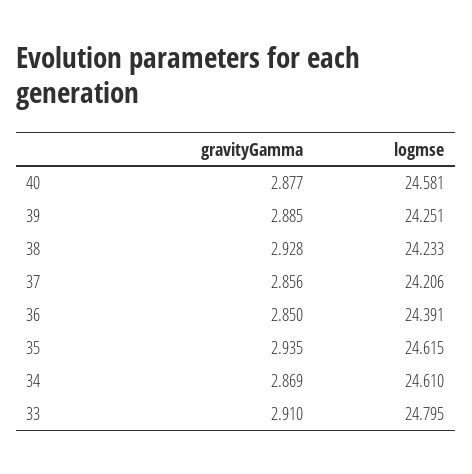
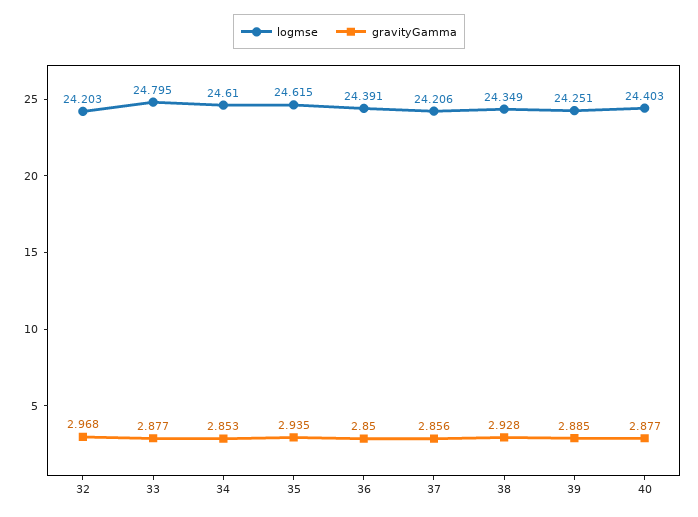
logmse, 40: 24.581 -> 24.403
logmse, 38: 24.233 -> 24.349
gravityGamma, 34: 2.869 -> 2.853
gravityGamma, 33: 2.91 -> 2.877
logmse, 32: none -> 24.203
gravityGamma, 32: none -> 2.968

